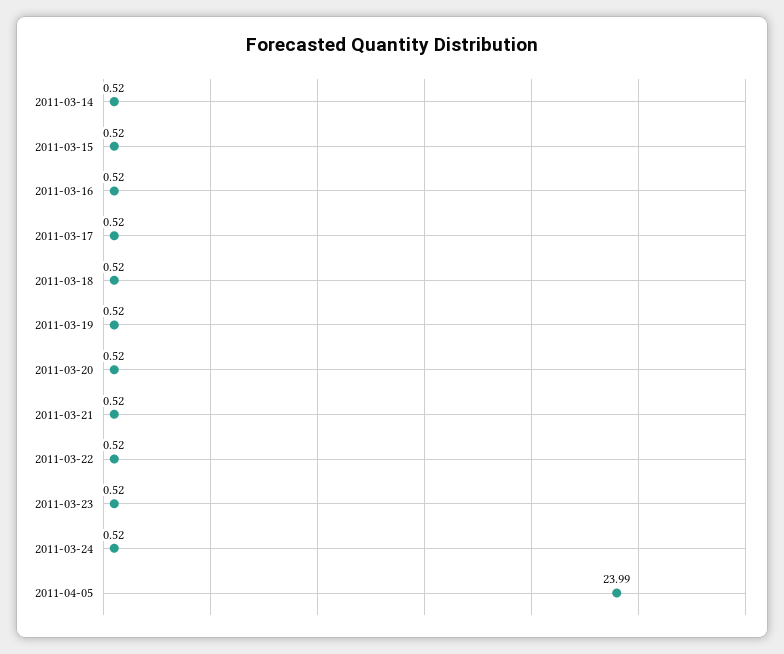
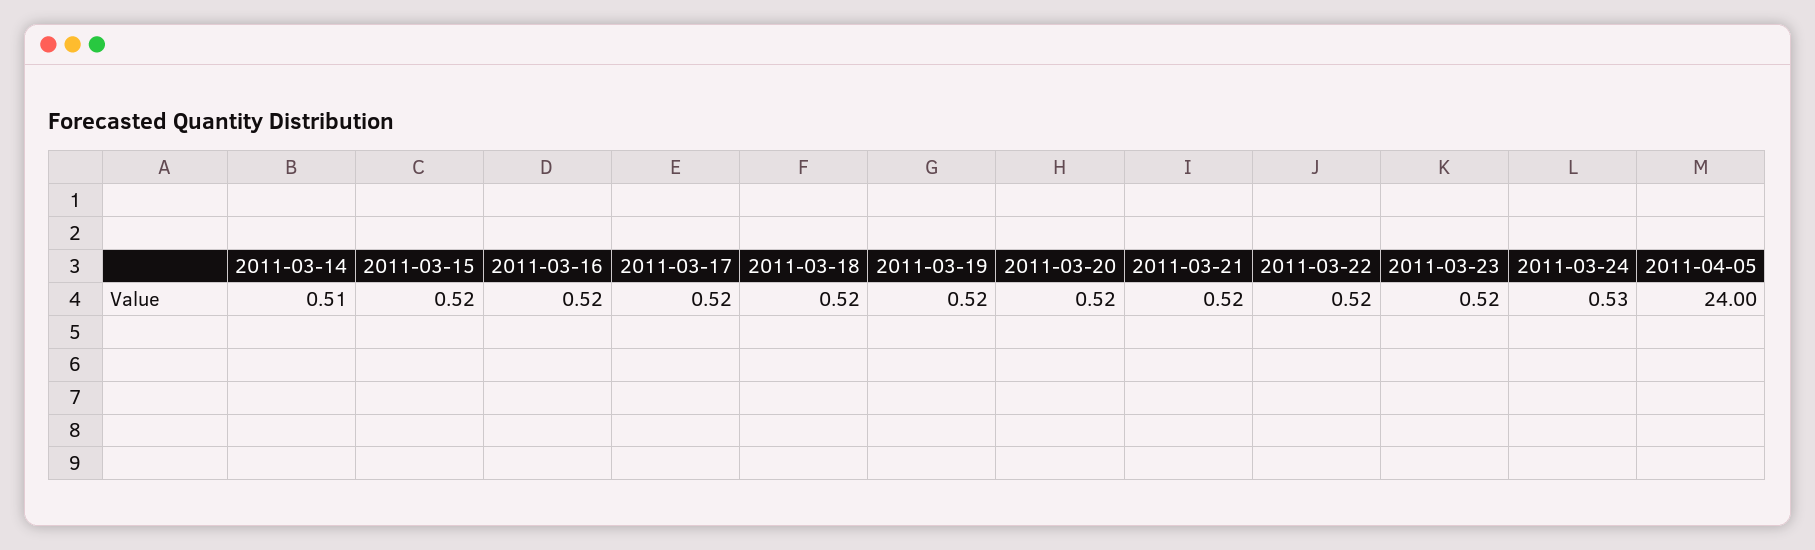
2011-03-14: 0.52 -> 0.51
2011-03-24: 0.52 -> 0.53
2011-04-05: 23.99 -> 24

